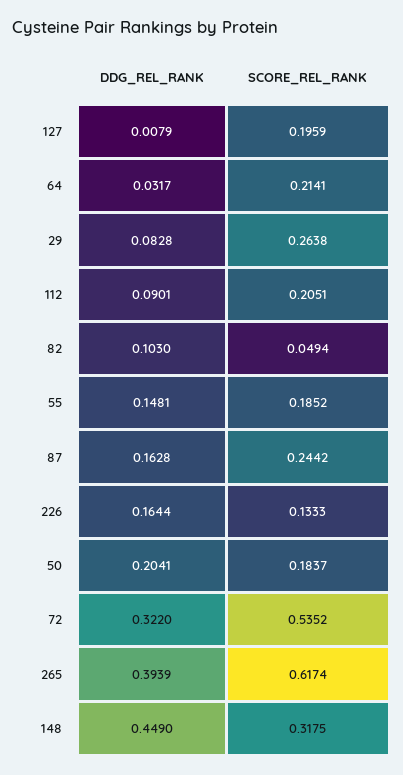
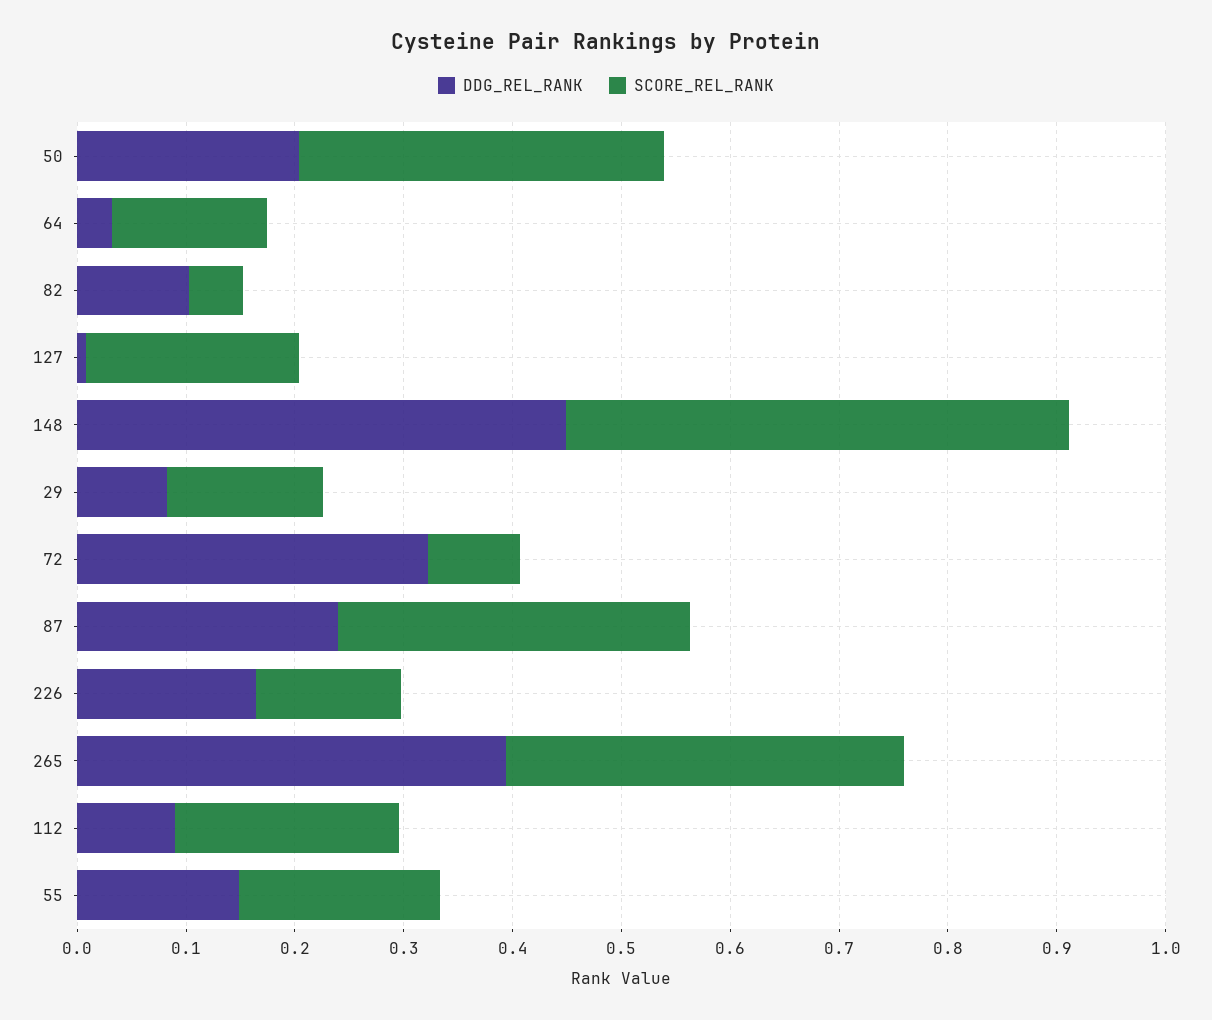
SCORE_REL_RANK, 64: 0.2141 -> 0.14
SCORE_REL_RANK, 29: 0.2638 -> 0.14
DDG_REL_RANK, 87: 0.1628 -> 0.24
SCORE_REL_RANK, 87: 0.2442 -> 0.32
SCORE_REL_RANK, 50: 0.1837 -> 0.34
SCORE_REL_RANK, 72: 0.5352 -> 0.08
SCORE_REL_RANK, 265: 0.6174 -> 0.36
SCORE_REL_RANK, 148: 0.3175 -> 0.46

